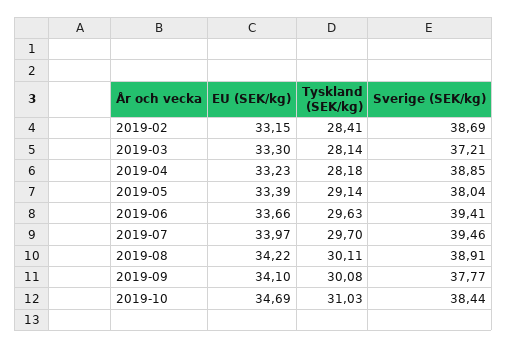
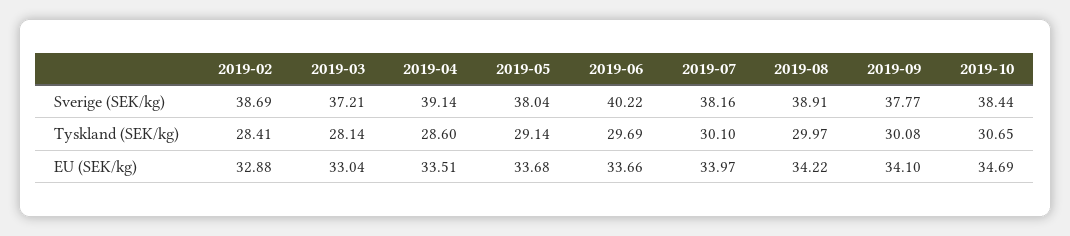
EU (SEK/kg), 2019-02: 33.15 -> 32.88
EU (SEK/kg), 2019-03: 33.3 -> 33.04
EU (SEK/kg), 2019-04: 33.23 -> 33.51
Tyskland (SEK/kg), 2019-04: 28.18 -> 28.6
Sverige (SEK/kg), 2019-04: 38.85 -> 39.14
EU (SEK/kg), 2019-05: 33.39 -> 33.68
Tyskland (SEK/kg), 2019-06: 29.63 -> 29.69
Sverige (SEK/kg), 2019-06: 39.41 -> 40.22
Tyskland (SEK/kg), 2019-07: 29.7 -> 30.1
Sverige (SEK/kg), 2019-07: 39.46 -> 38.16
Tyskland (SEK/kg), 2019-08: 30.11 -> 29.97
Tyskland (SEK/kg), 2019-10: 31.03 -> 30.65

